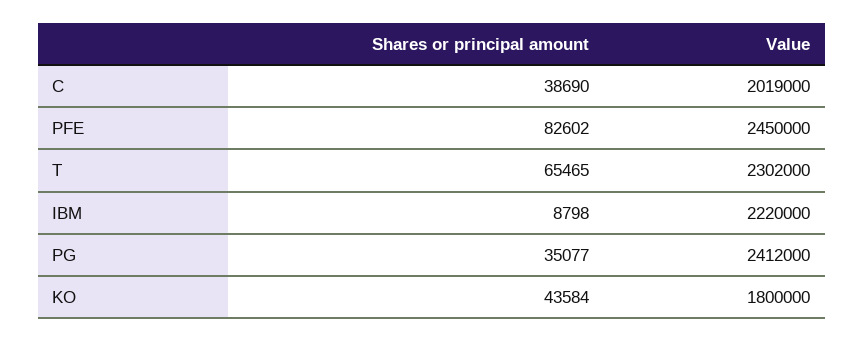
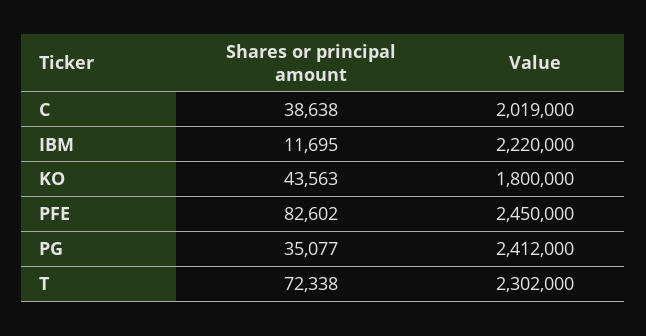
Shares or principal amount, C: 38690 -> 38638
Shares or principal amount, T: 65465 -> 72338
Shares or principal amount, IBM: 8798 -> 11695
Shares or principal amount, KO: 43584 -> 43563

